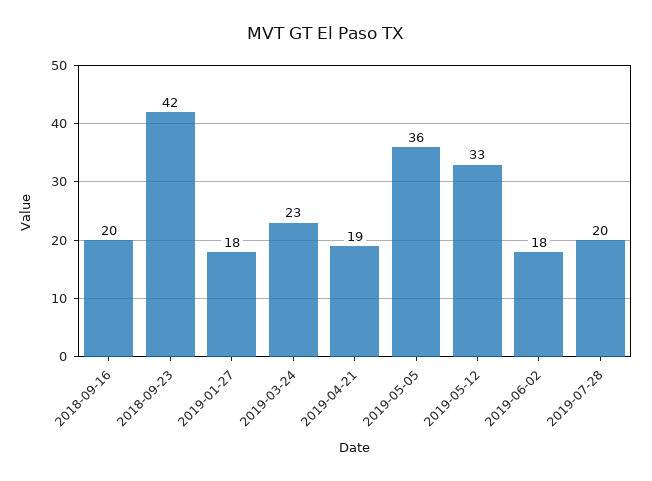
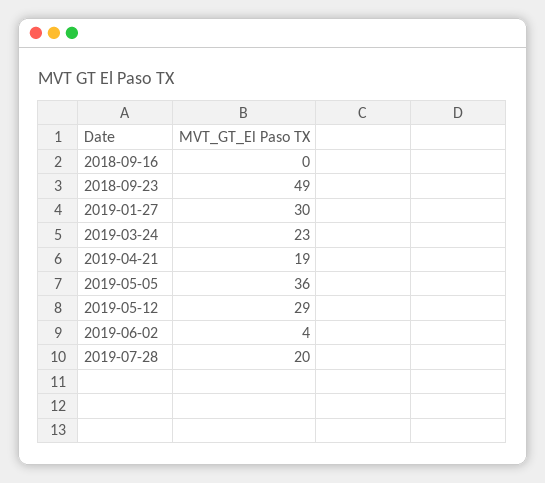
2018-09-16: 20 -> 0
2018-09-23: 42 -> 49
2019-01-27: 18 -> 30
2019-05-12: 33 -> 29
2019-06-02: 18 -> 4

